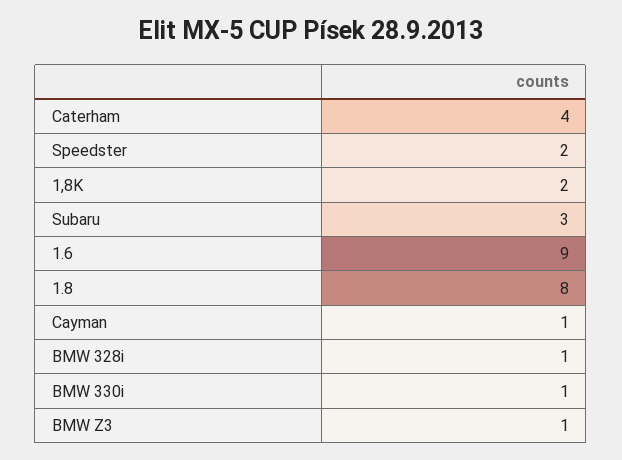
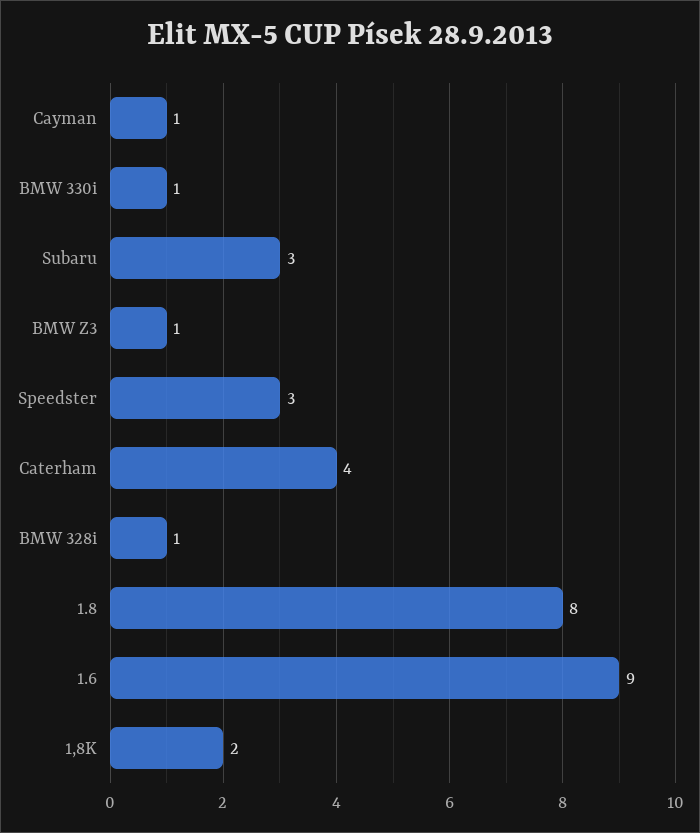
Speedster: 2 -> 3

